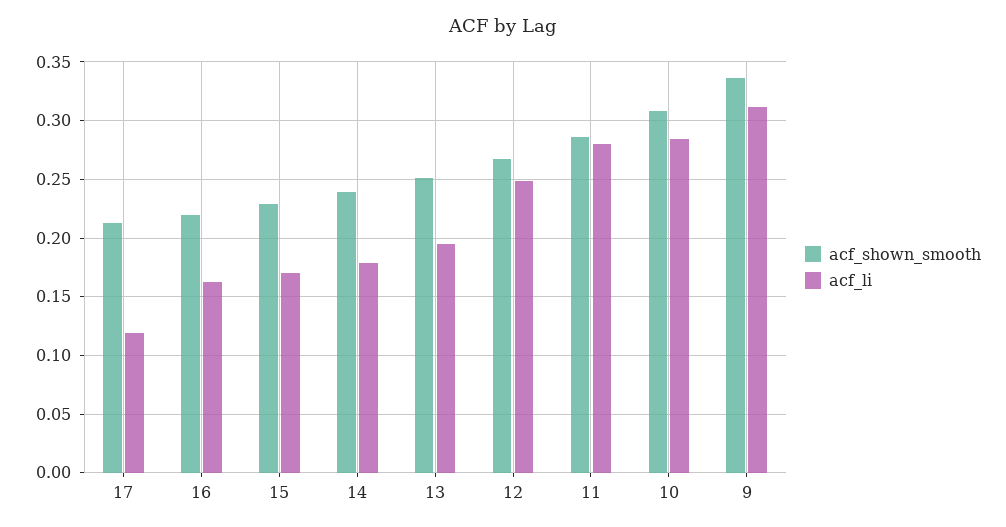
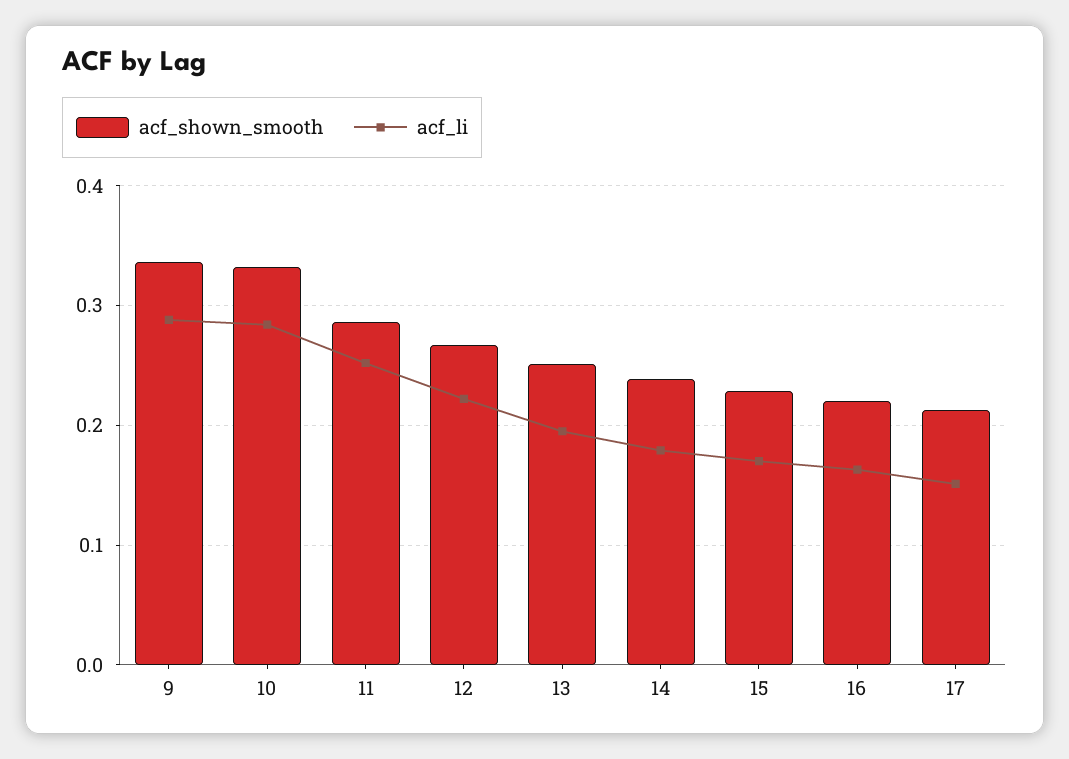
acf_li, 17: 0.12 -> 0.15
acf_li, 12: 0.25 -> 0.22
acf_li, 11: 0.28 -> 0.25
acf_shown_smooth, 10: 0.31 -> 0.33
acf_li, 9: 0.31 -> 0.29

